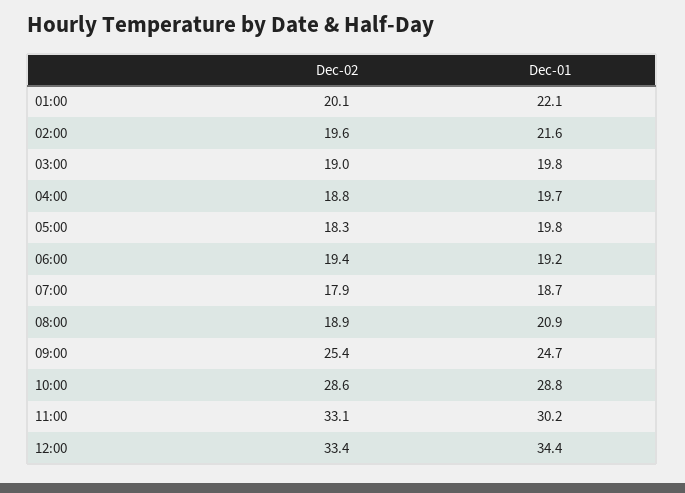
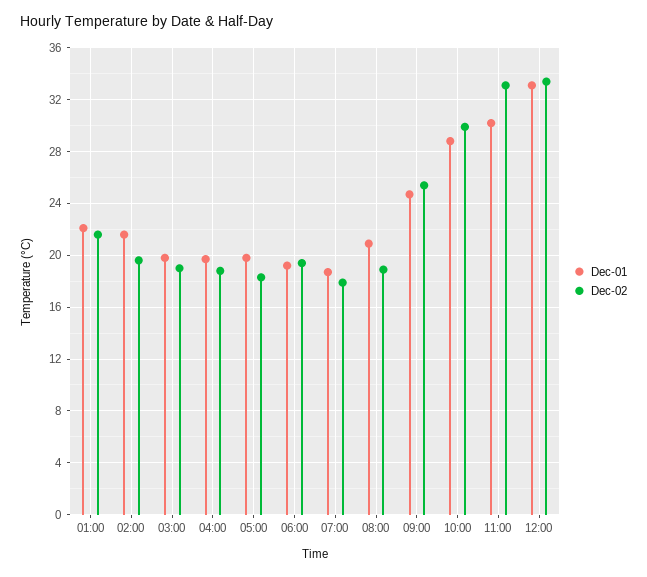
Dec-02, 01:00: 20.1 -> 21.5
Dec-02, 10:00: 28.6 -> 30
Dec-01, 12:00: 34.4 -> 33

